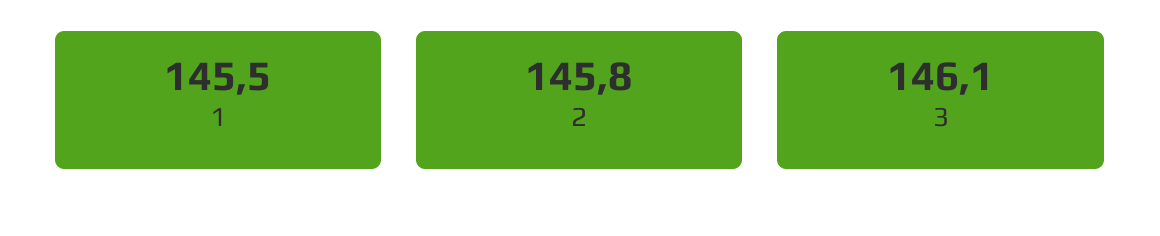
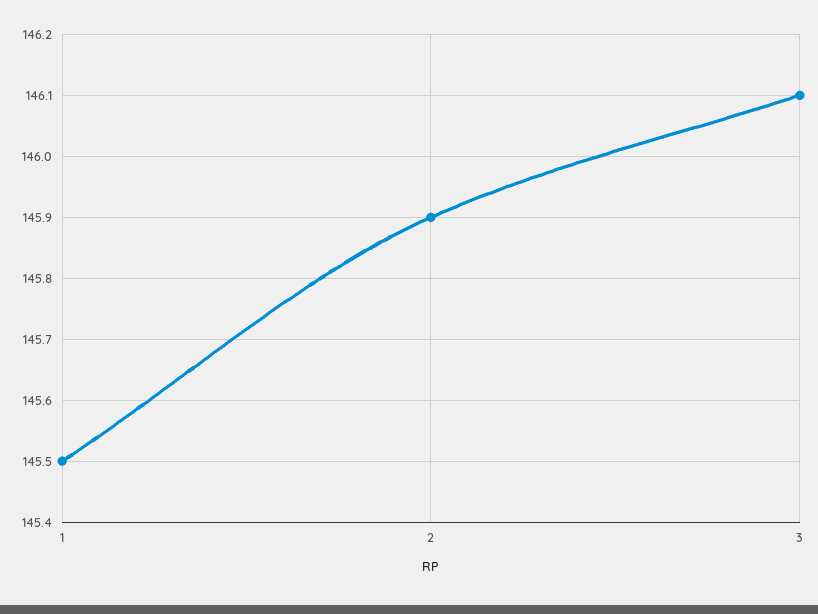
2: 145.8 -> 145.9

